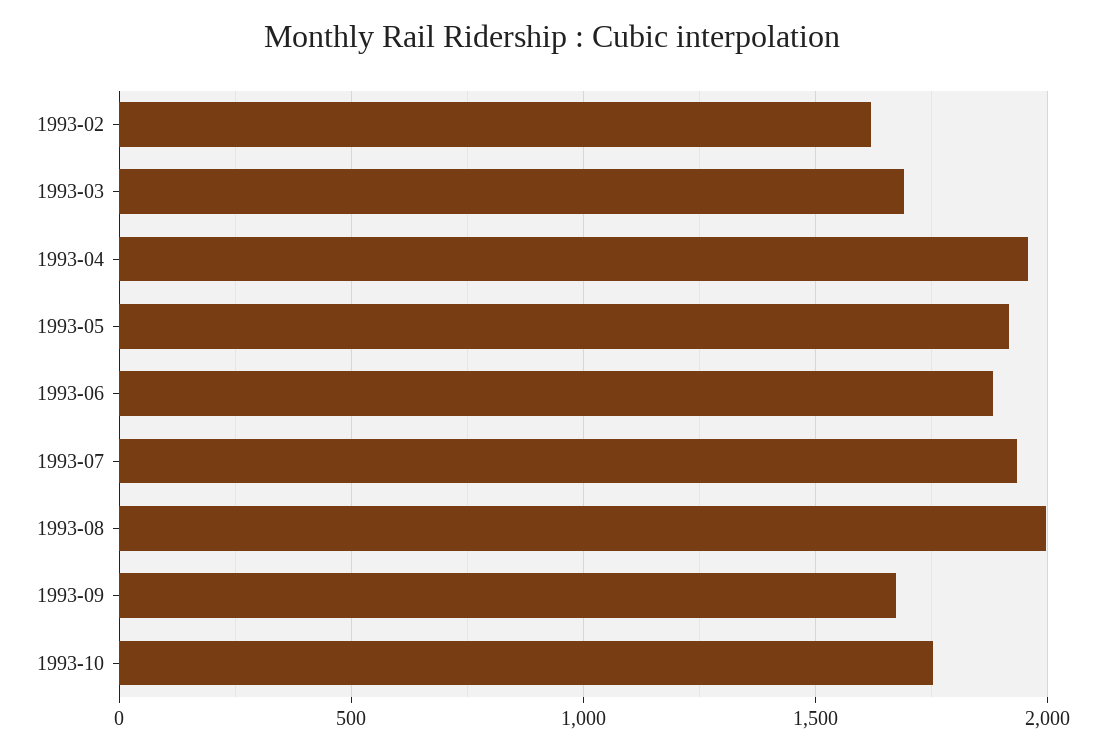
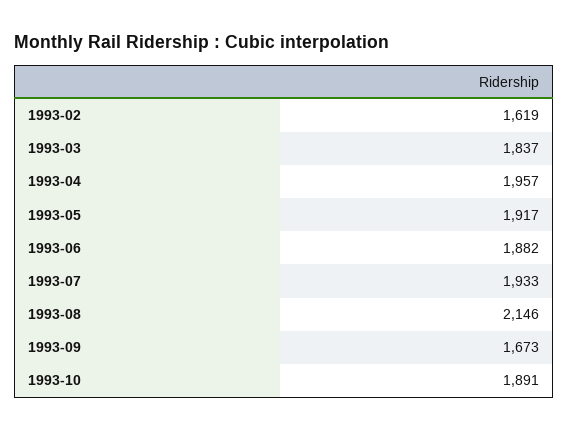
1993-03: 1700 -> 1837
1993-08: 2000 -> 2146
1993-10: 1750 -> 1891

